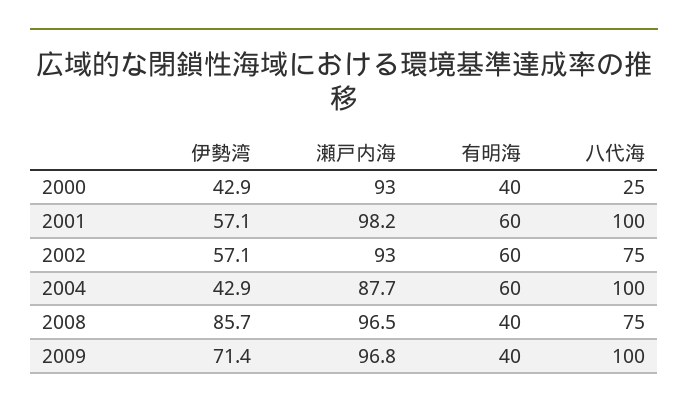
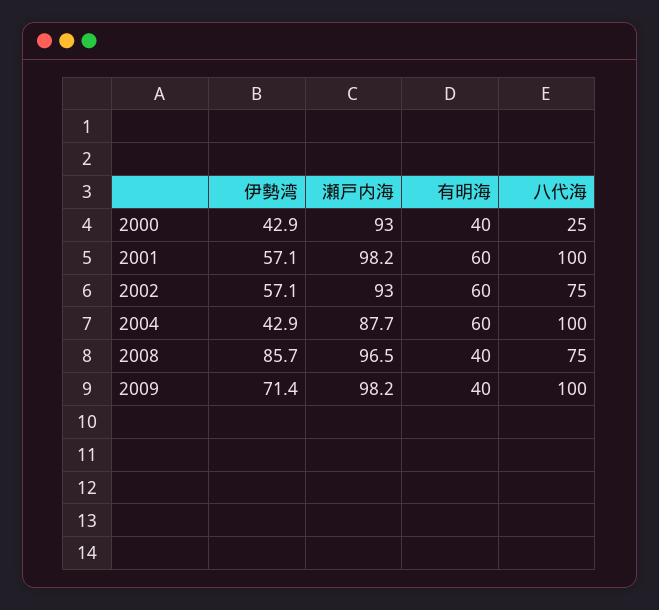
瀬戸内海, 2009: 96.8 -> 98.2

